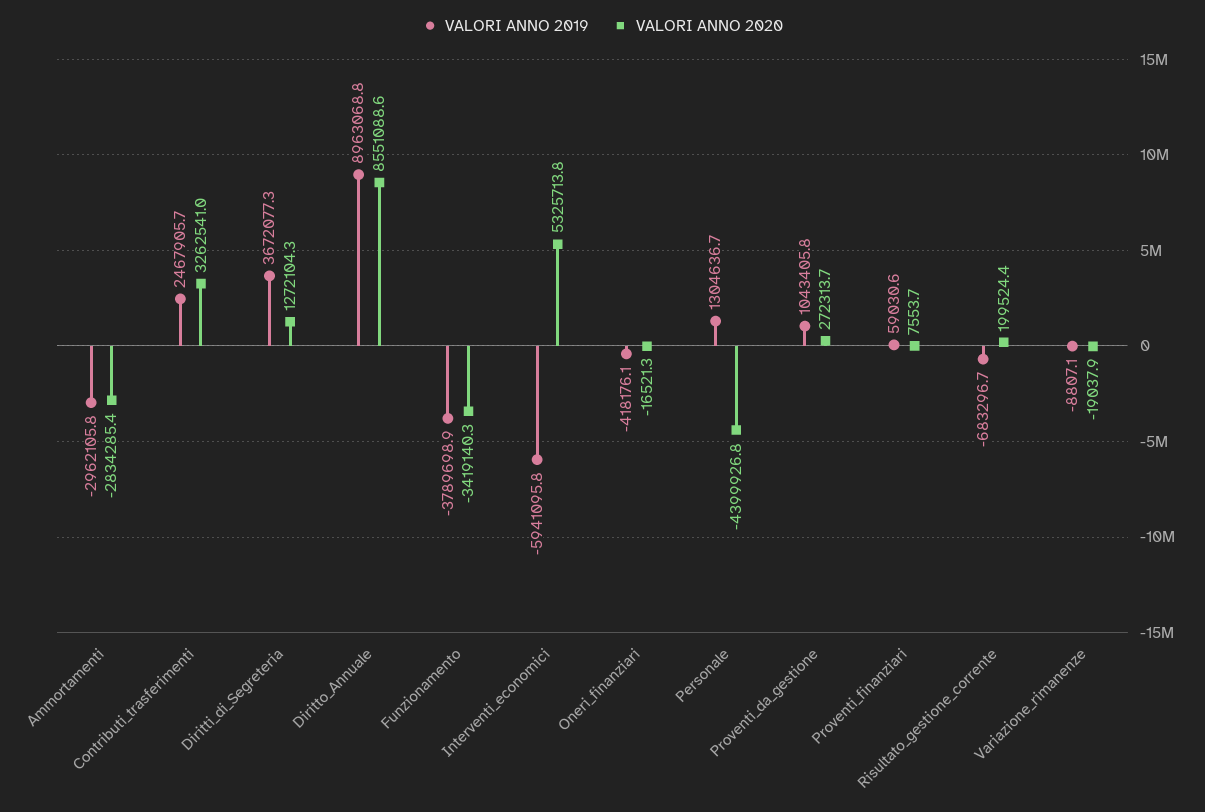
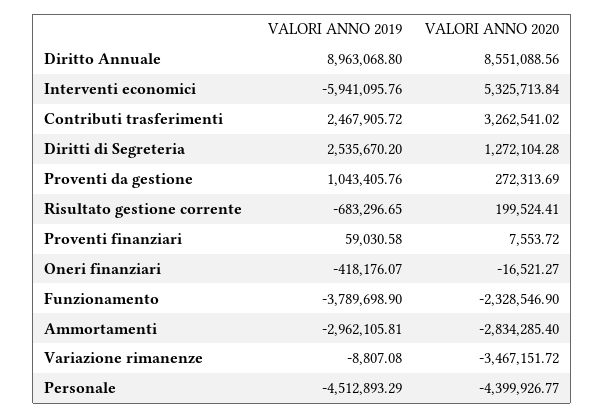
VALORI ANNO 2019, Diritti_di_Segreteria: 3672077.3 -> 2535670.2
VALORI ANNO 2020, Funzionamento: -3419140.3 -> -2328546.9
VALORI ANNO 2019, Personale: 1304636.7 -> -4512893.29
VALORI ANNO 2020, Variazione_rimanenze: -19037.9 -> -3467151.72

